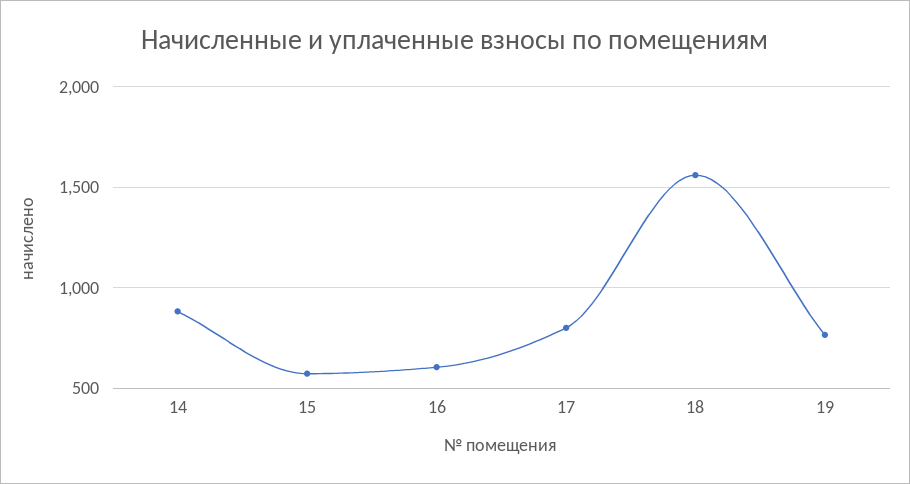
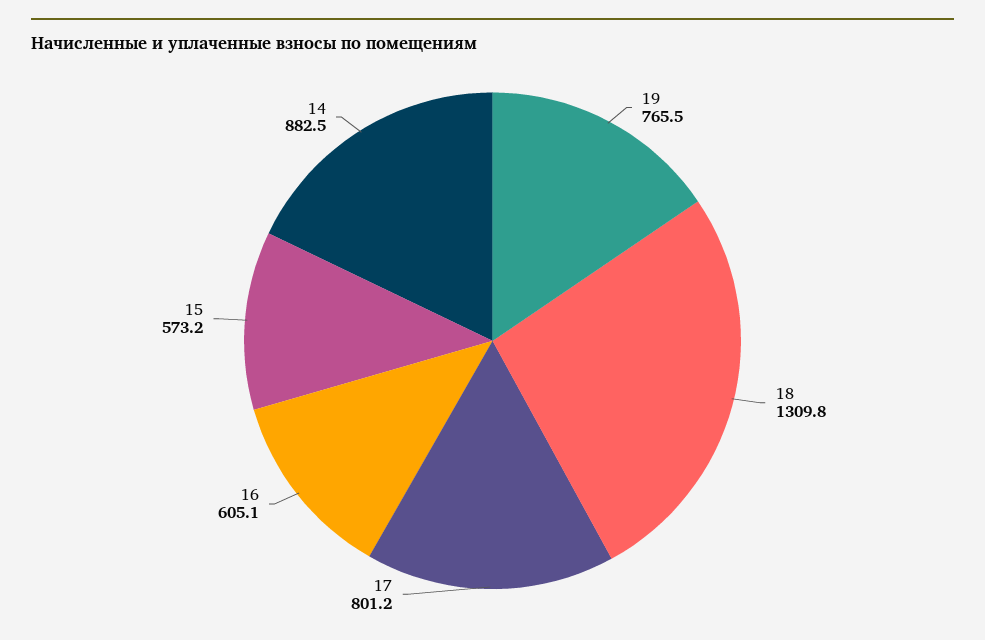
18: 1550 -> 1309.8

